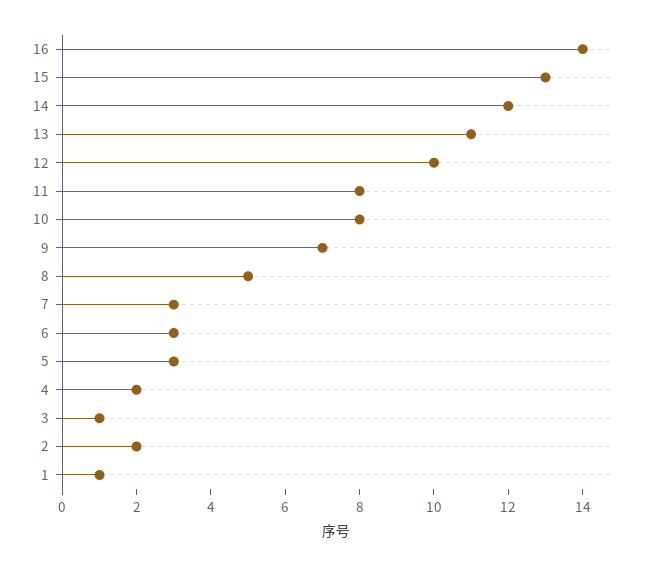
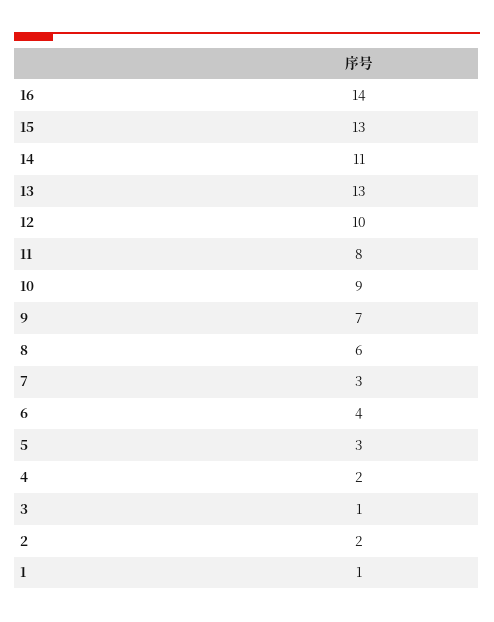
14: 12 -> 11
13: 11 -> 13
10: 8 -> 9
8: 5 -> 6
6: 3 -> 4

